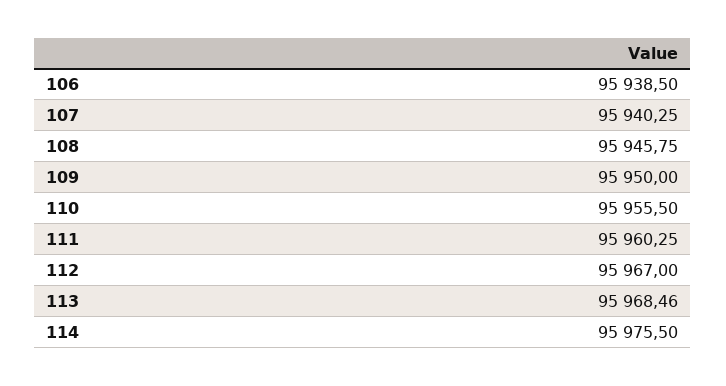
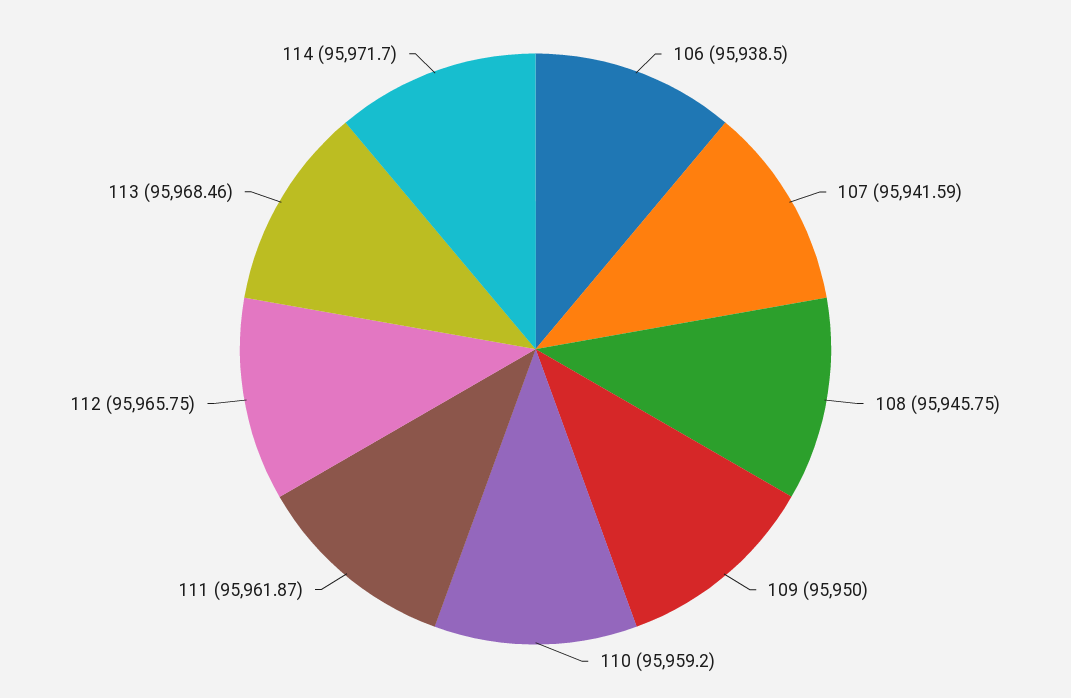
107: 95940.25 -> 95941.59
110: 95955.5 -> 95959.2
111: 95960.25 -> 95961.87
112: 95967 -> 95965.75
114: 95975.5 -> 95971.7

